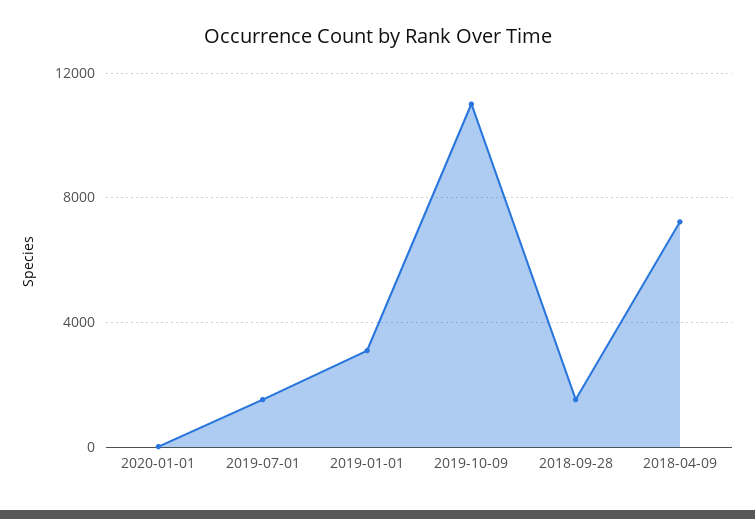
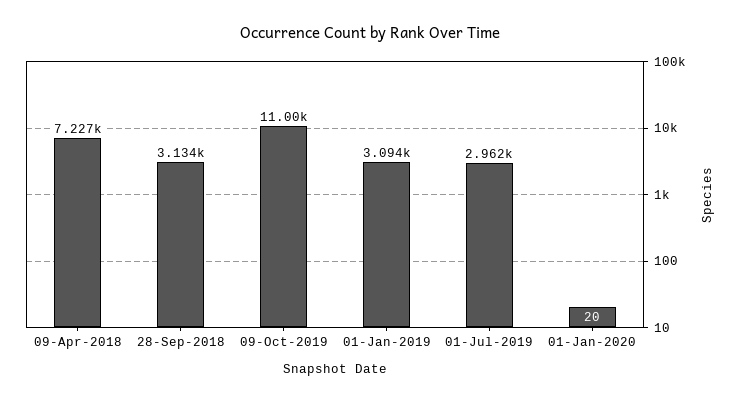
2019-07-01: 1500 -> 2962
2018-09-28: 1500 -> 3134

